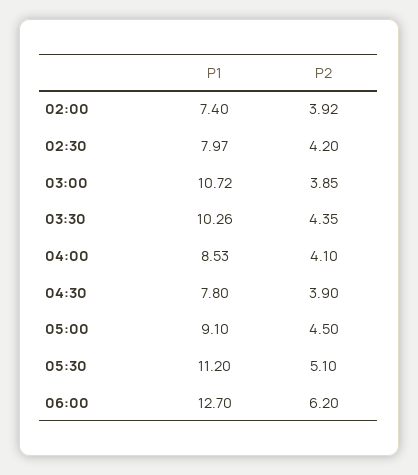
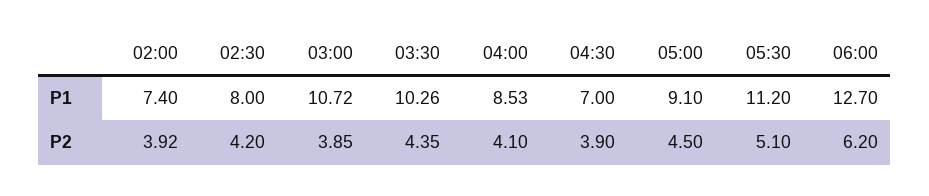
P1, 02:30: 7.97 -> 8
P1, 04:30: 7.8 -> 7

